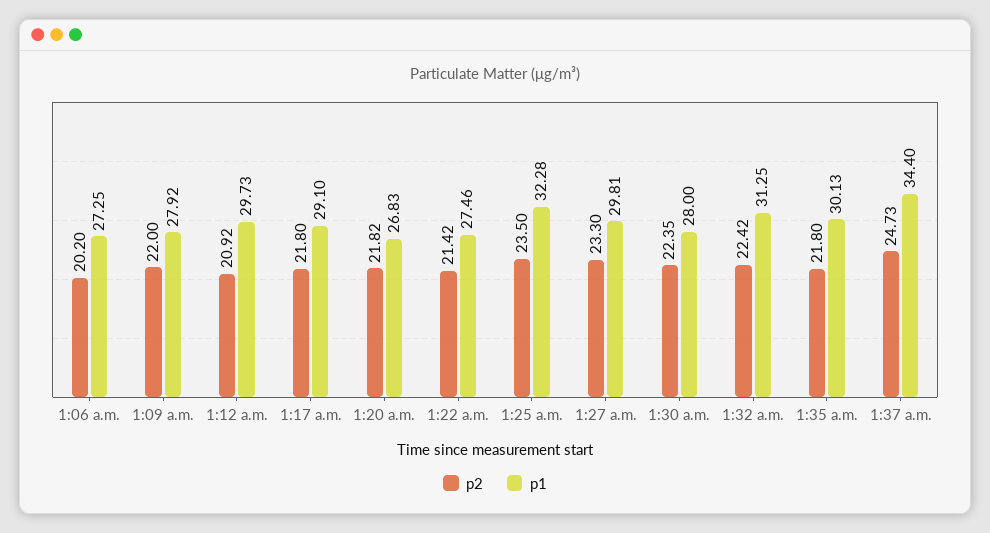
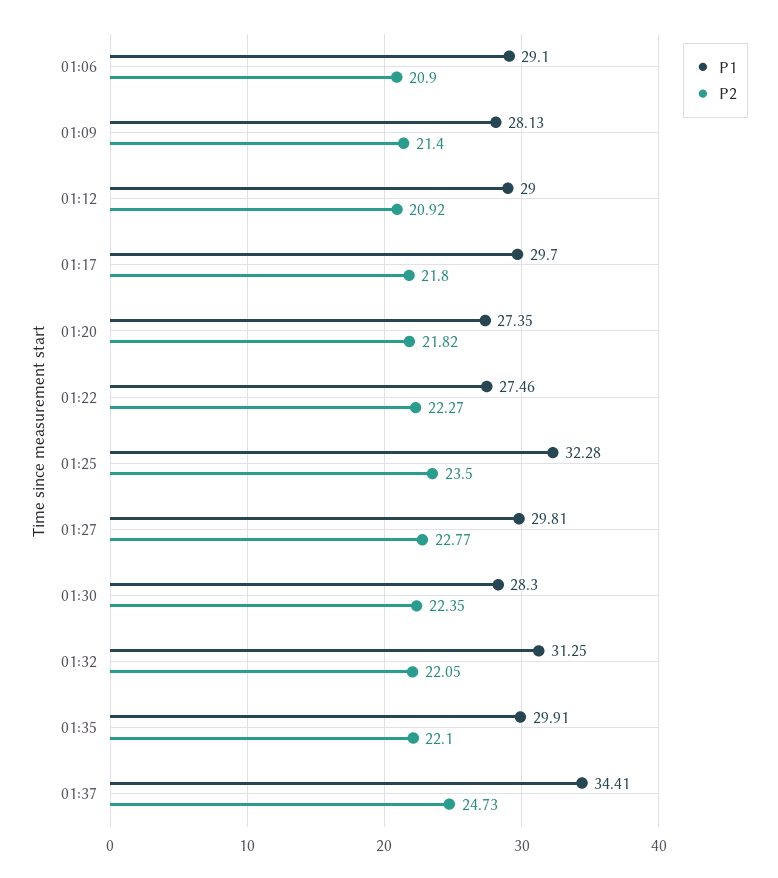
p2, 1:06 a.m.: 20.2 -> 20.9
p1, 1:06 a.m.: 27.25 -> 29.1
p2, 1:09 a.m.: 22 -> 21.4
p1, 1:09 a.m.: 27.92 -> 28.13
p1, 1:12 a.m.: 29.73 -> 29
p1, 1:17 a.m.: 29.1 -> 29.7
p1, 1:20 a.m.: 26.83 -> 27.35
p2, 1:22 a.m.: 21.42 -> 22.27
p2, 1:27 a.m.: 23.3 -> 22.77
p1, 1:30 a.m.: 28 -> 28.3
p2, 1:32 a.m.: 22.42 -> 22.05
p2, 1:35 a.m.: 21.8 -> 22.1
p1, 1:35 a.m.: 30.13 -> 29.91
p1, 1:37 a.m.: 34.4 -> 34.41

